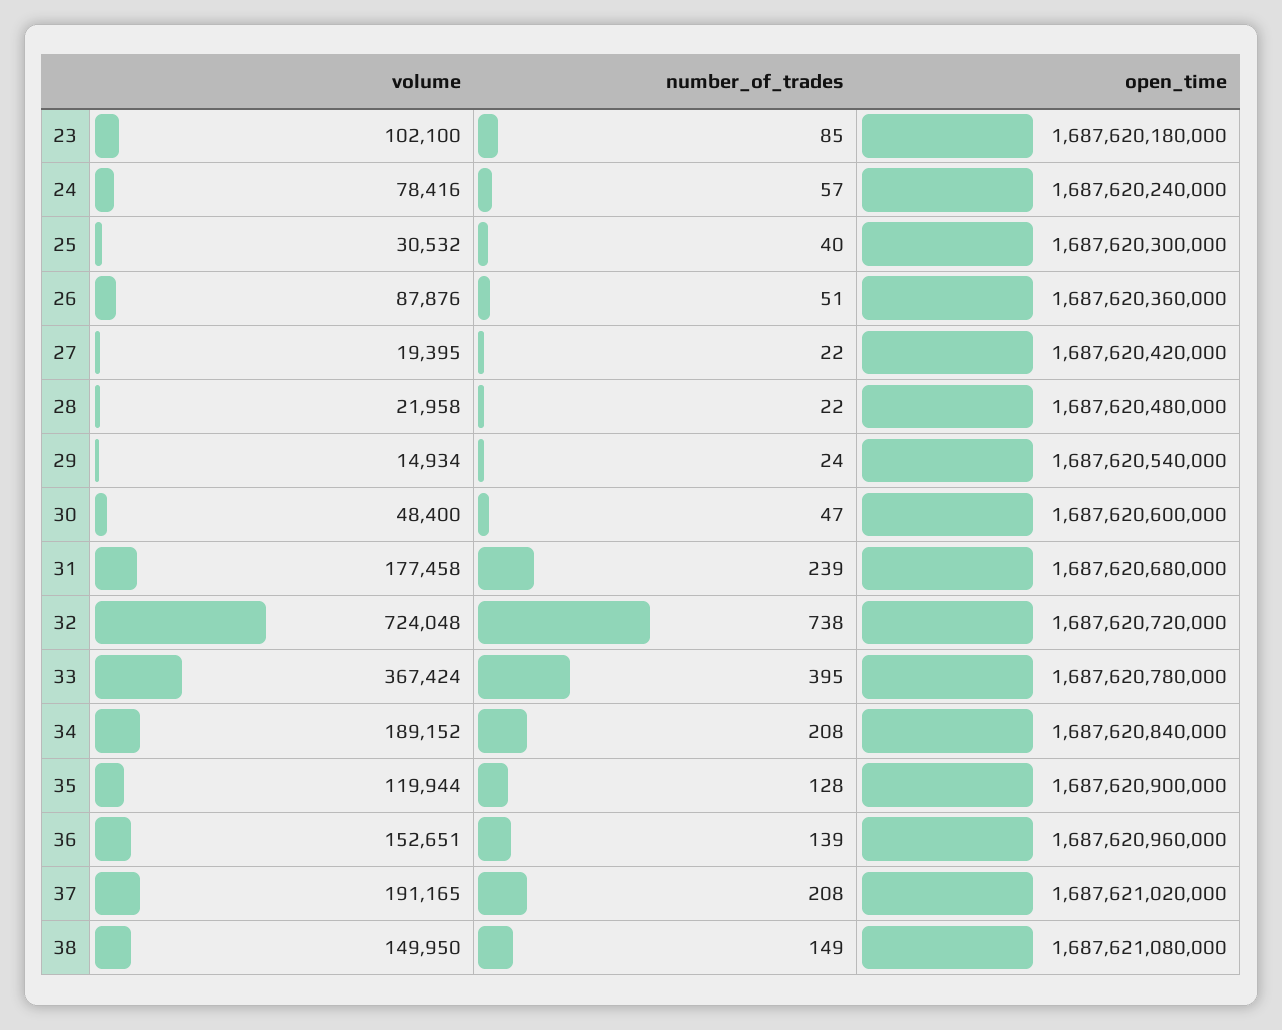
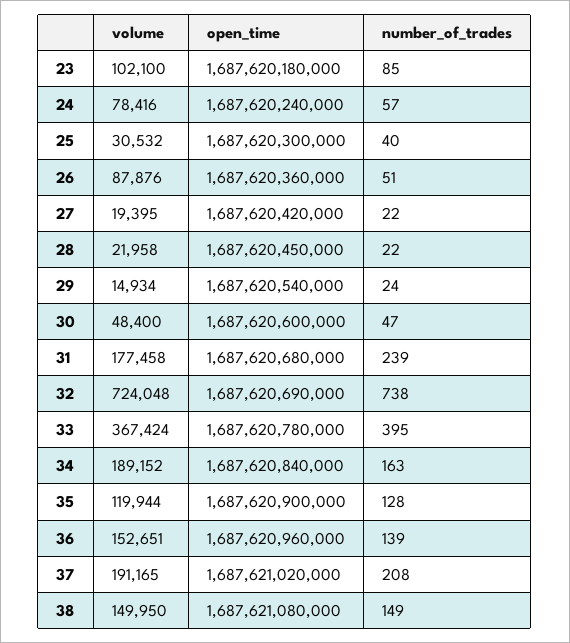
open_time, 28: 1687620480000 -> 1687620450000
open_time, 32: 1687620720000 -> 1687620690000
number_of_trades, 34: 208 -> 163

